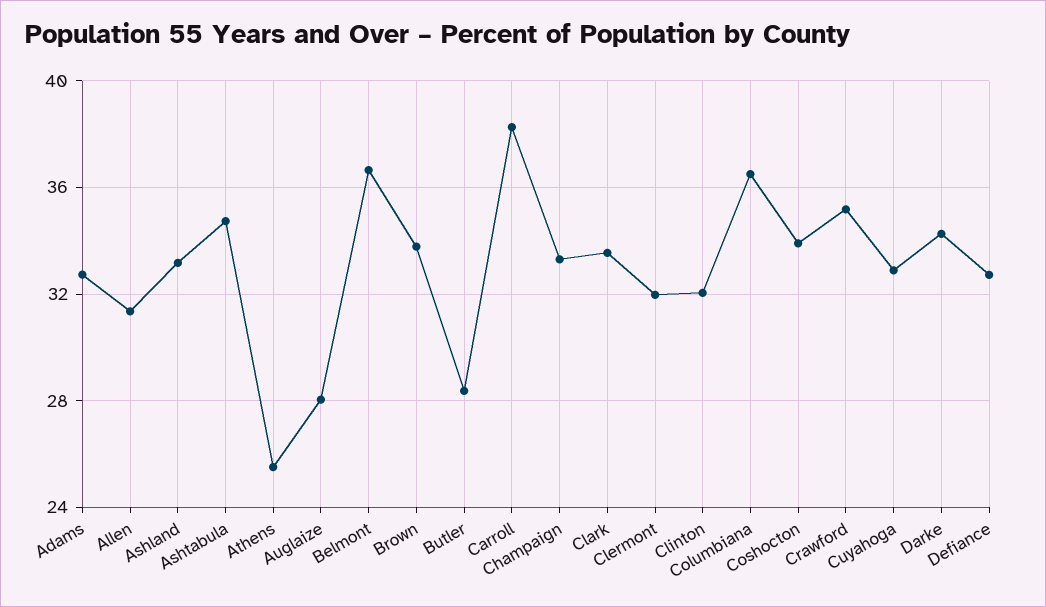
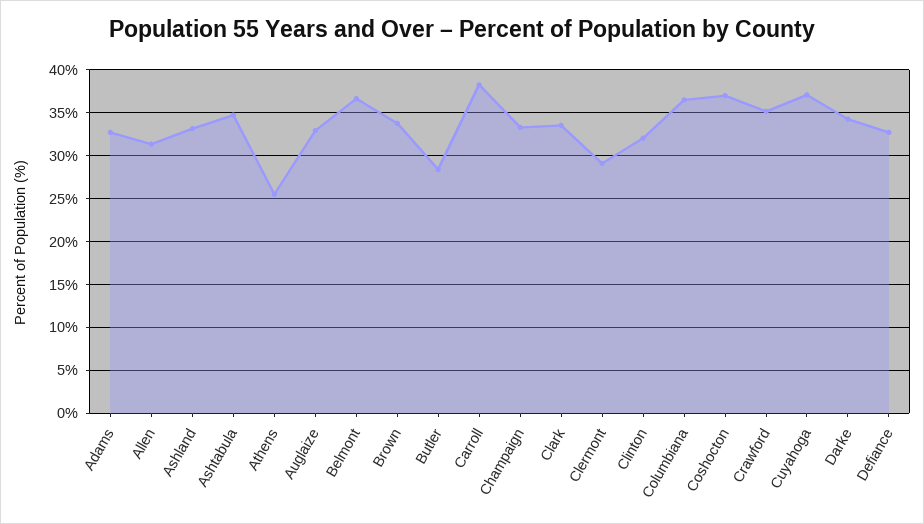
Auglaize: 28 -> 33
Clermont: 32 -> 29
Coshocton: 34 -> 37
Cuyahoga: 33 -> 37

